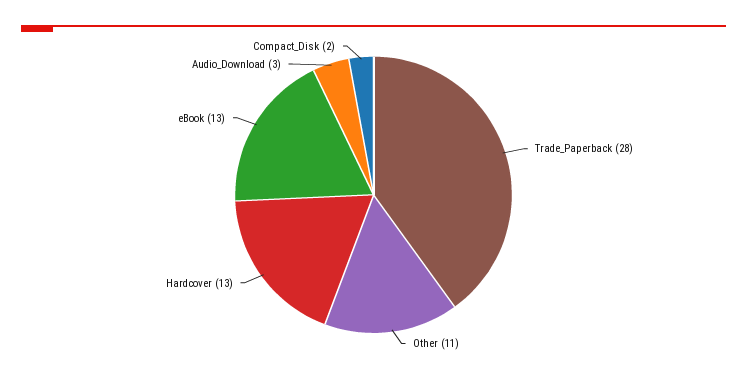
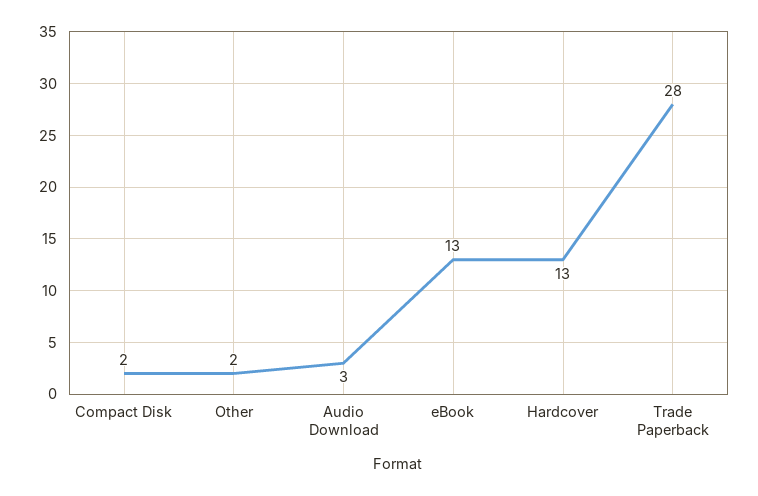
Other: 11 -> 2

